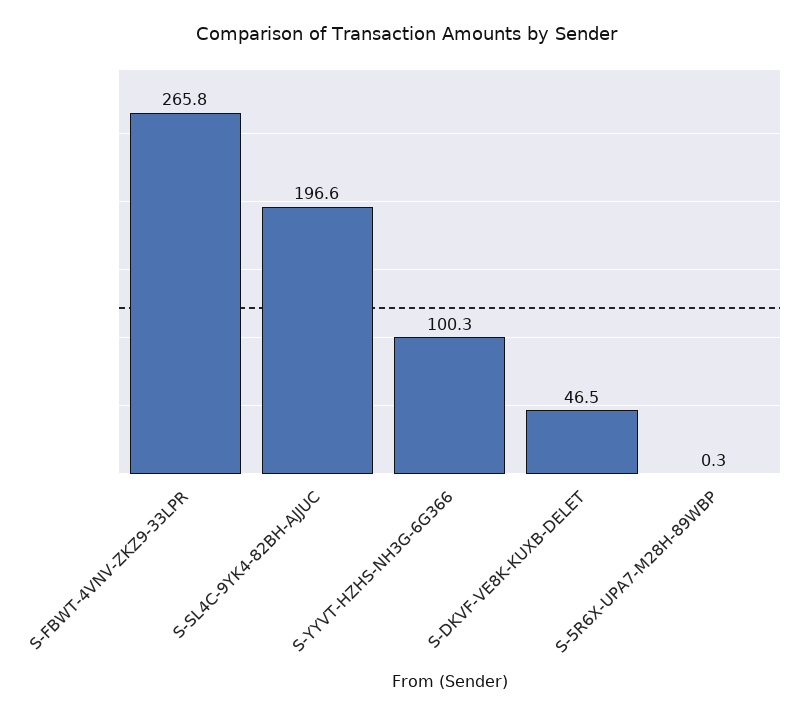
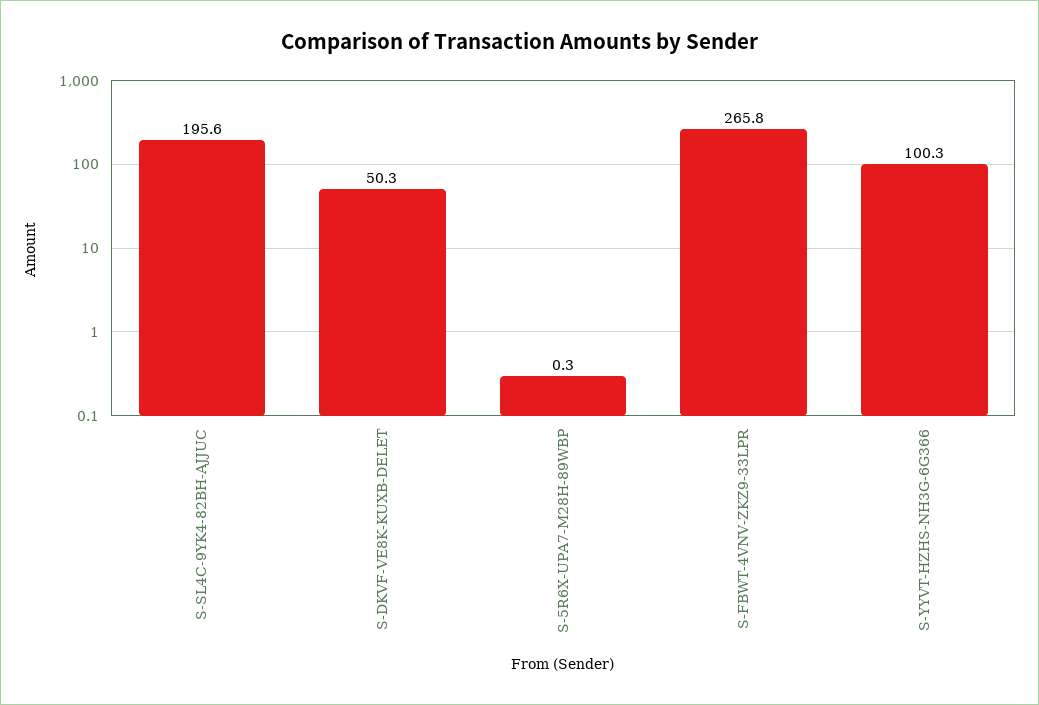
S-SL4C-9YK4-82BH-AJJUC: 196.6 -> 195.6
S-DKVF-VE8K-KUXB-DELET: 46.5 -> 50.3

